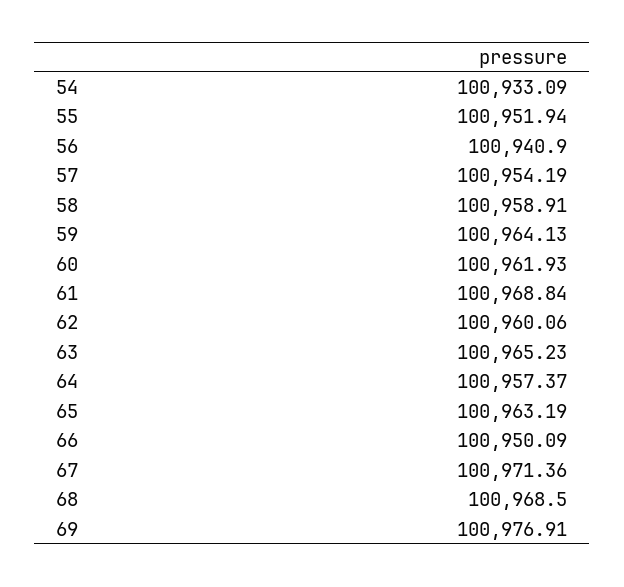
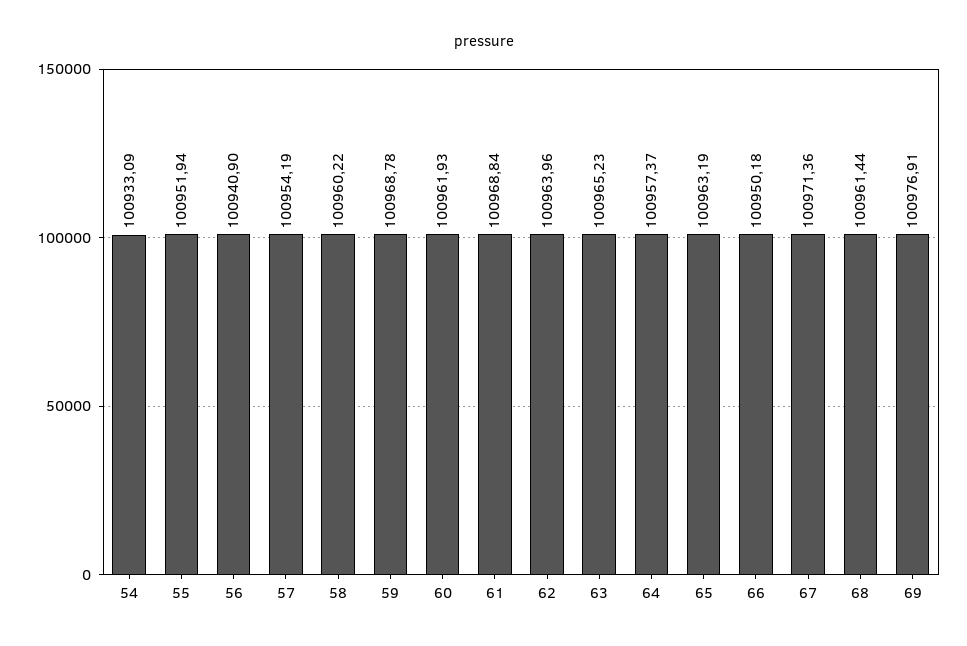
58: 100958.91 -> 100960.22
59: 100964.13 -> 100968.78
62: 100960.06 -> 100963.96
66: 100950.09 -> 100950.18
68: 100968.5 -> 100961.44

